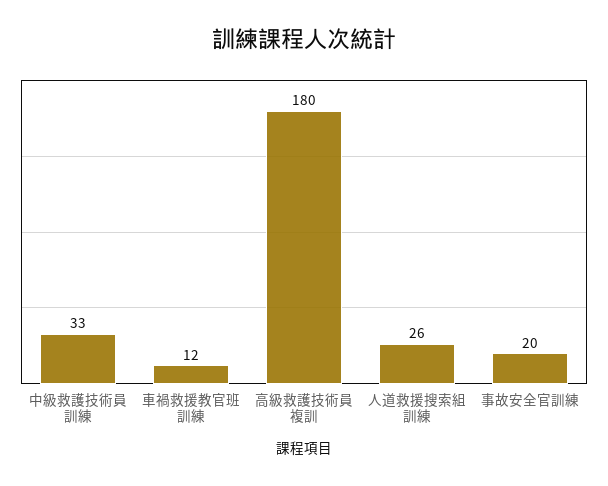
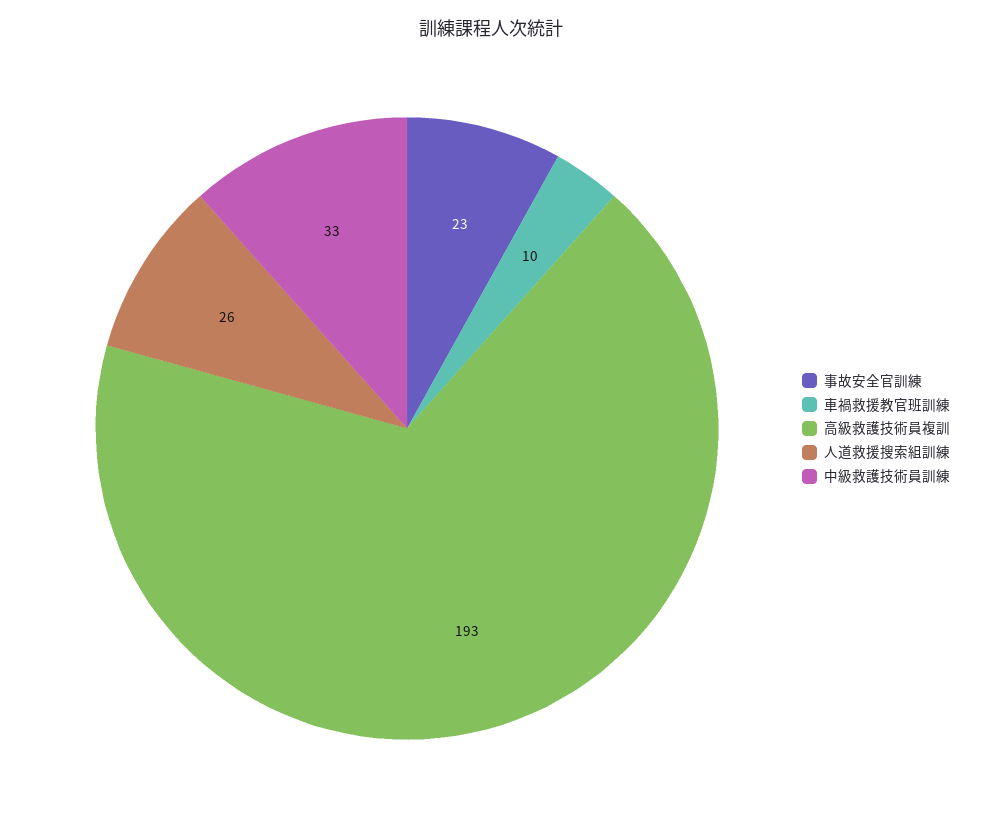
車禍救援教官班訓練: 12 -> 10
高級救護技術員複訓: 180 -> 193
事故安全官訓練: 20 -> 23

